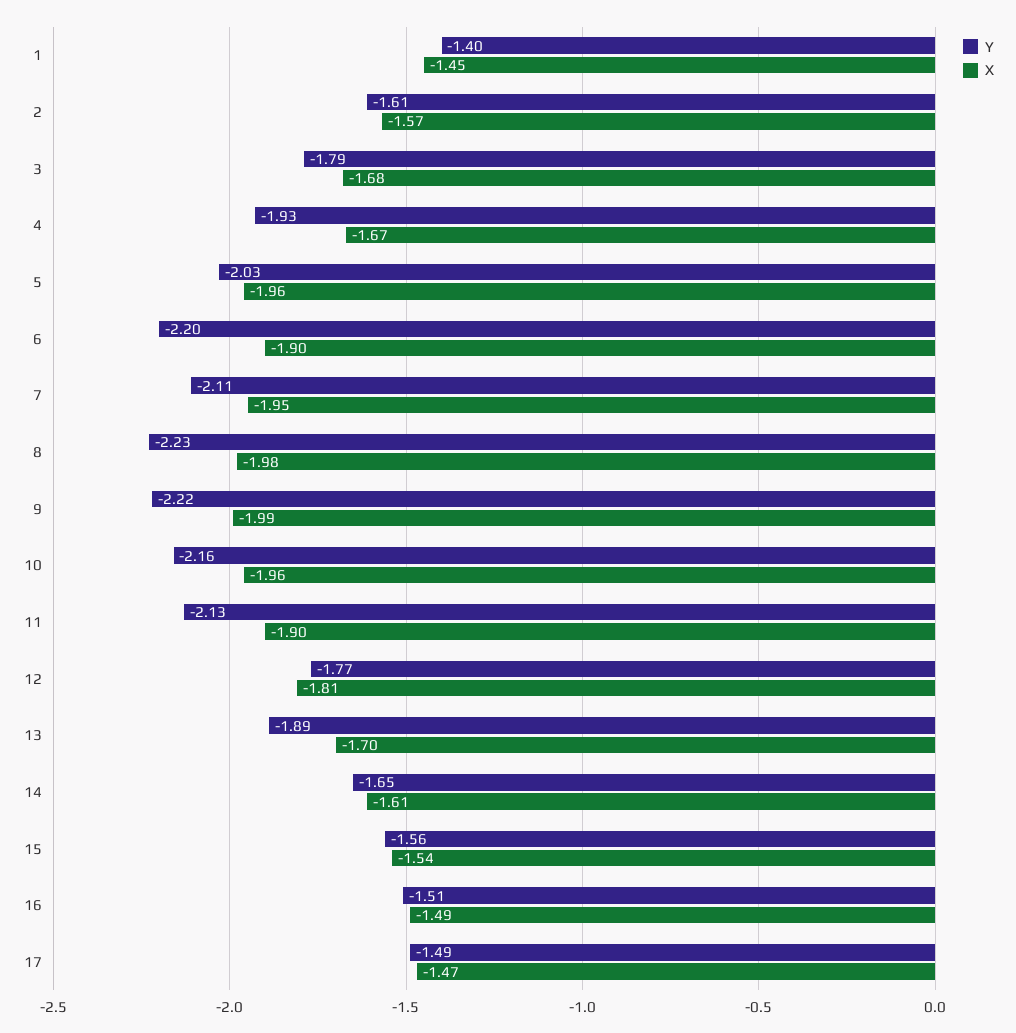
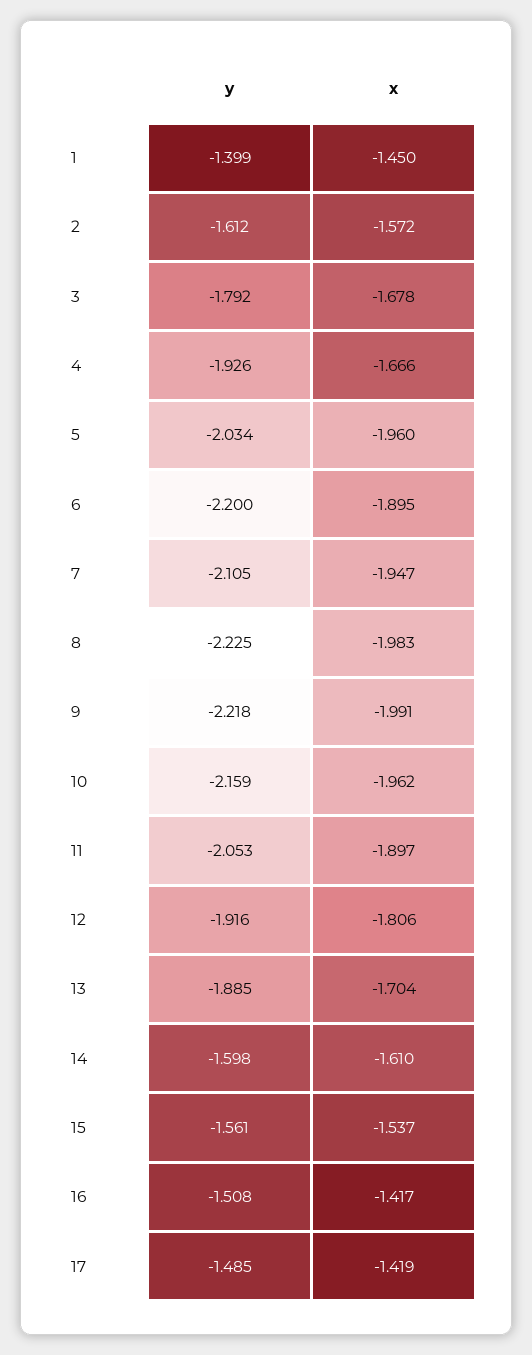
Y, 11: -2.13 -> -2.053
Y, 12: -1.77 -> -1.916
Y, 14: -1.65 -> -1.598
X, 16: -1.49 -> -1.417
X, 17: -1.47 -> -1.419

